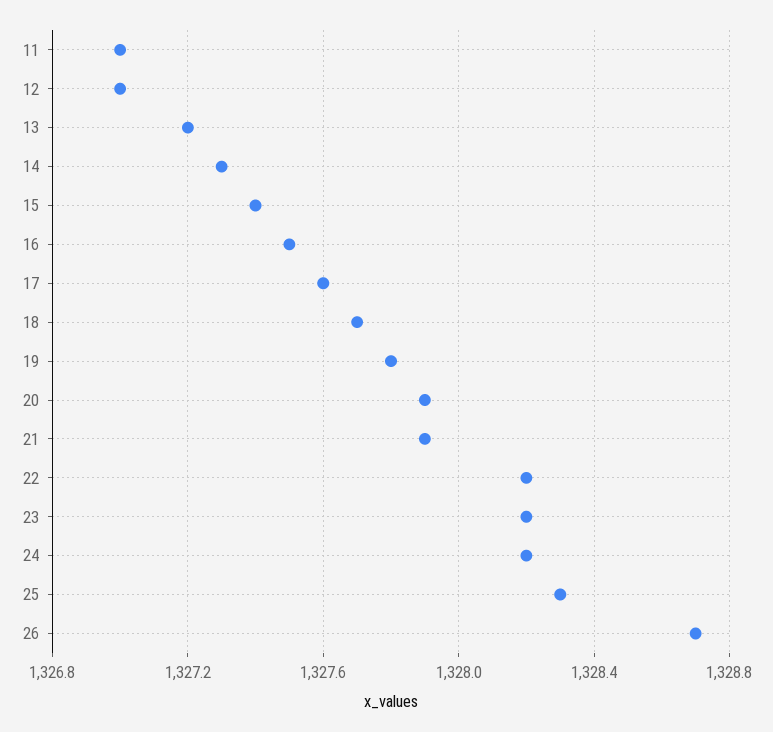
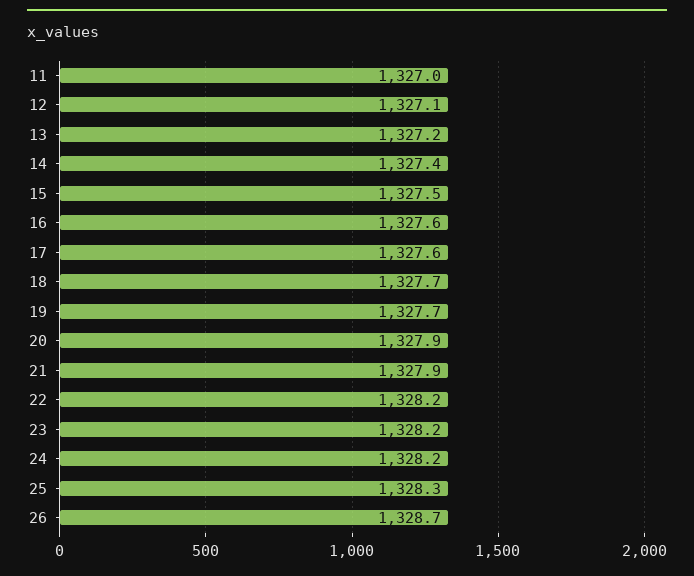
12: 1327 -> 1327.1
14: 1327.3 -> 1327.4
15: 1327.4 -> 1327.5
16: 1327.5 -> 1327.6
19: 1327.8 -> 1327.7

